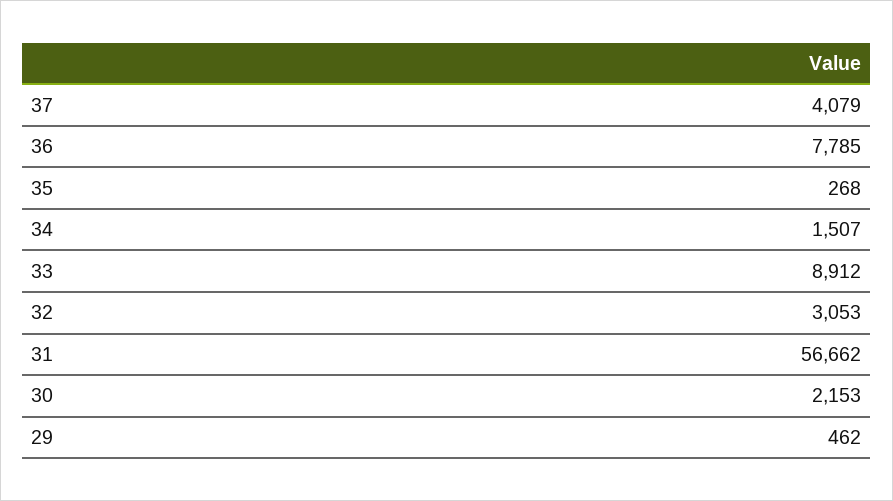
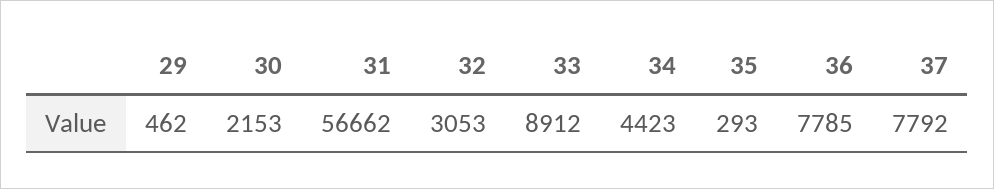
37: 4079 -> 7792
35: 268 -> 293
34: 1507 -> 4423

